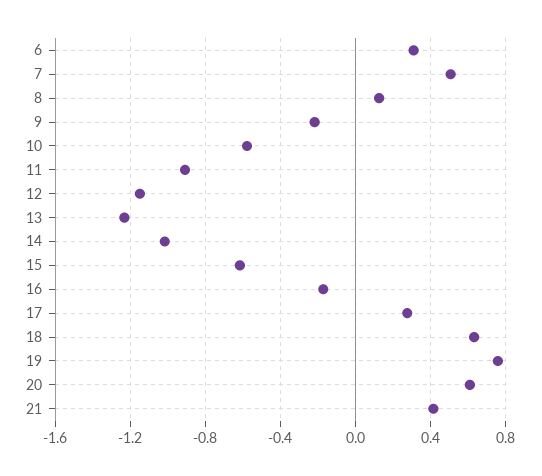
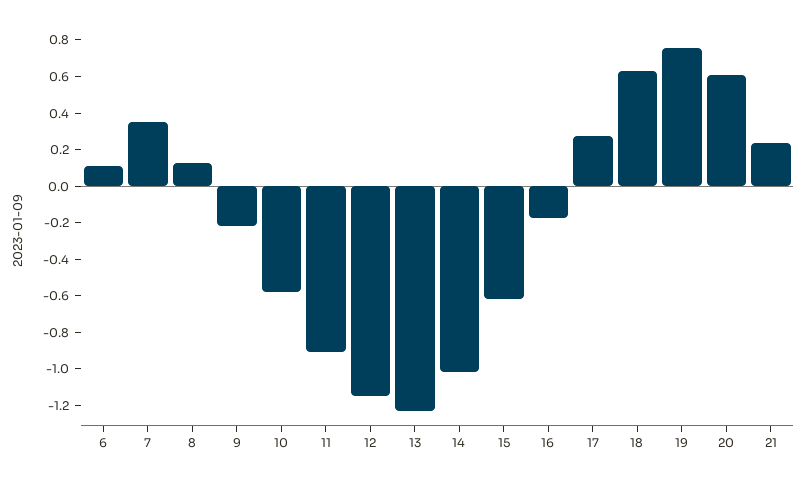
6: 0.3 -> 0.1
7: 0.5 -> 0.35
21: 0.4 -> 0.25

